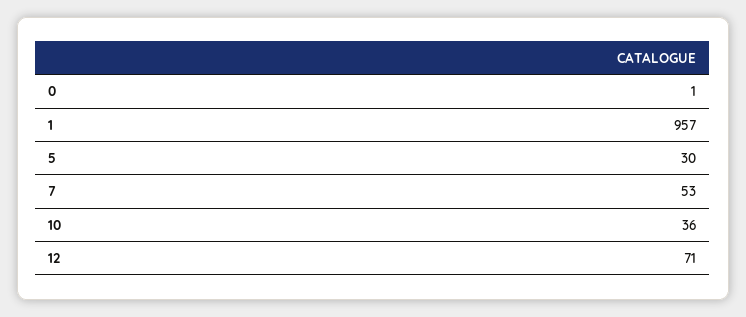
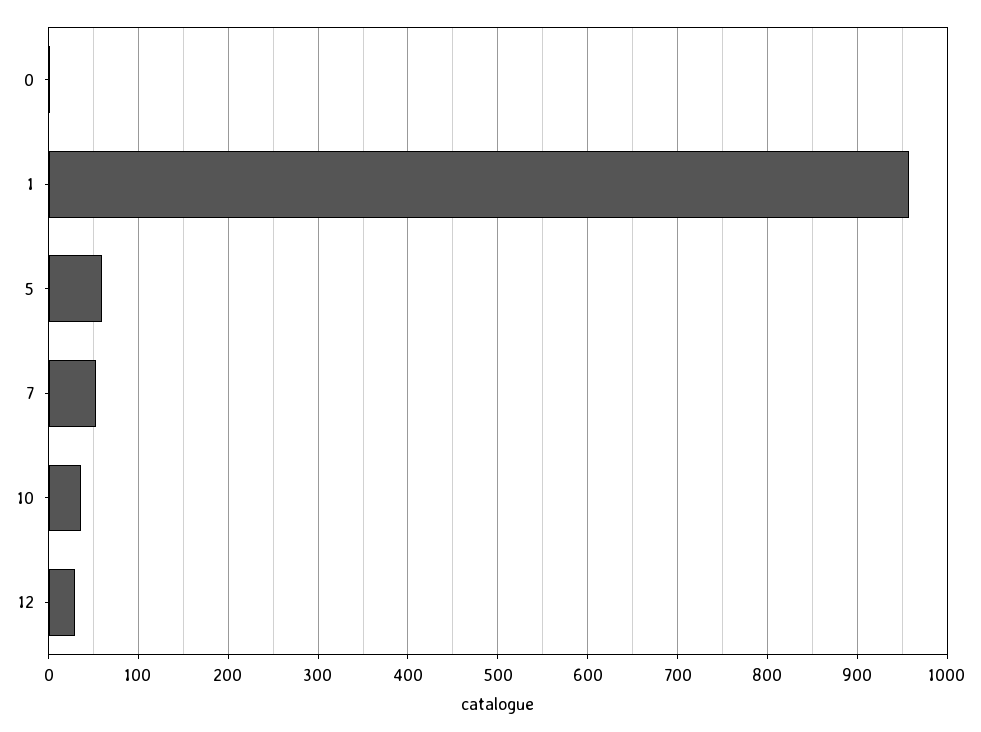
5: 30 -> 60
12: 71 -> 30

